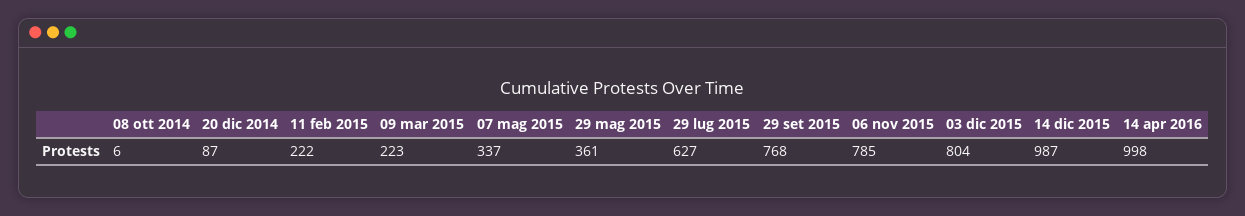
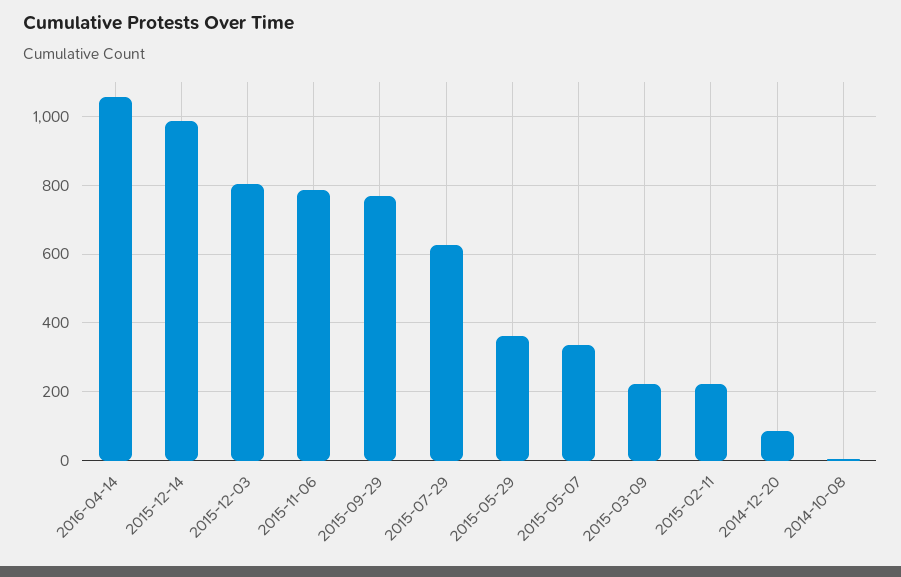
14 apr 2016: 998 -> 1060

